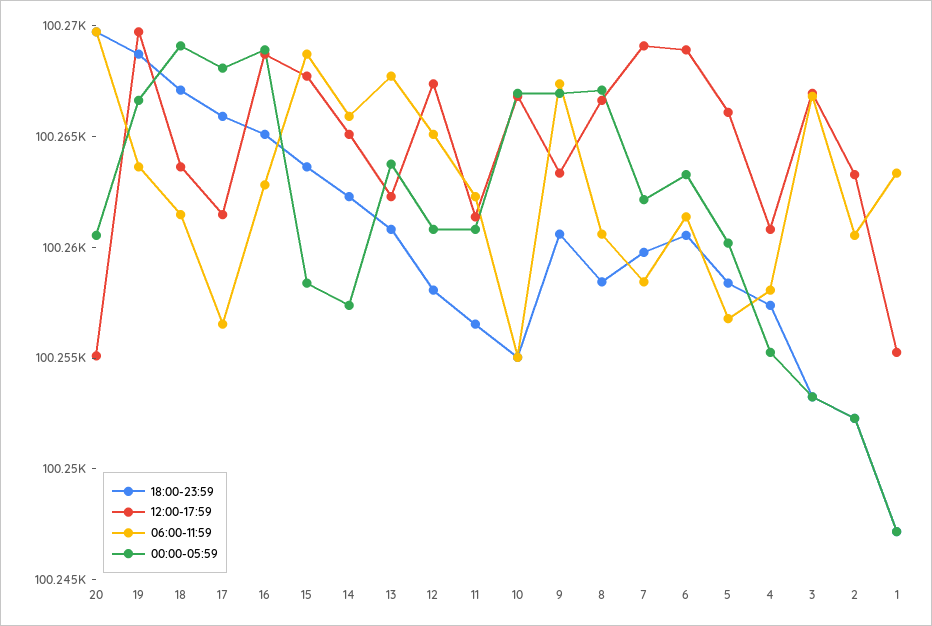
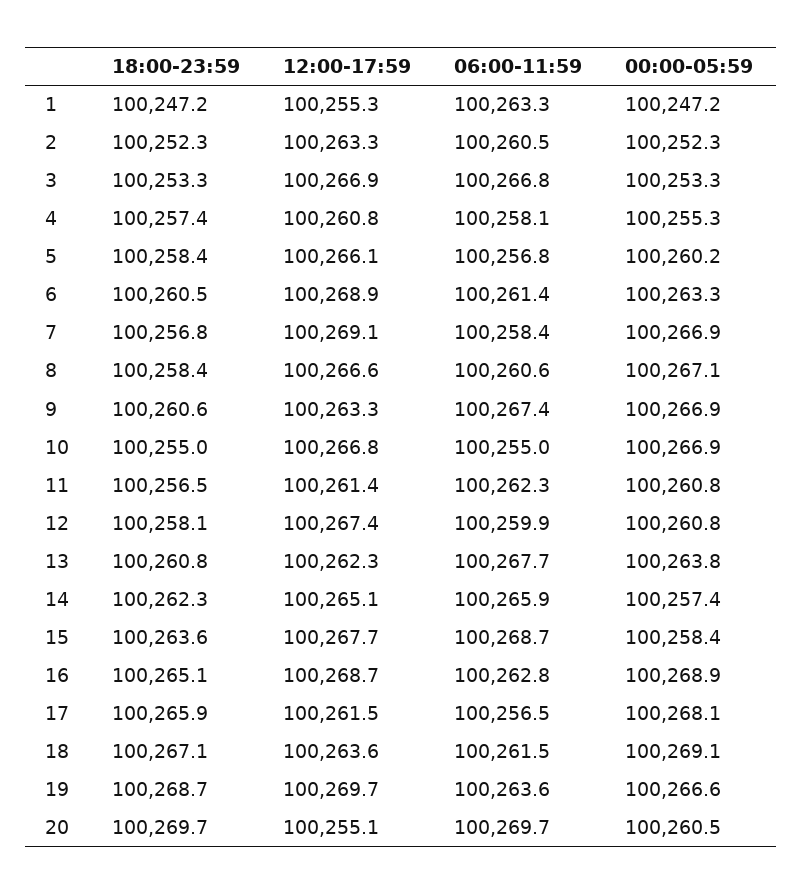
06:00-11:59, 12: 100265 -> 100259.9
18:00-23:59, 7: 100260 -> 100256.8
00:00-05:59, 7: 100262 -> 100266.9

